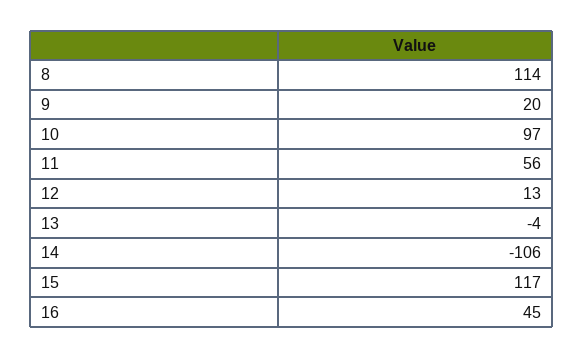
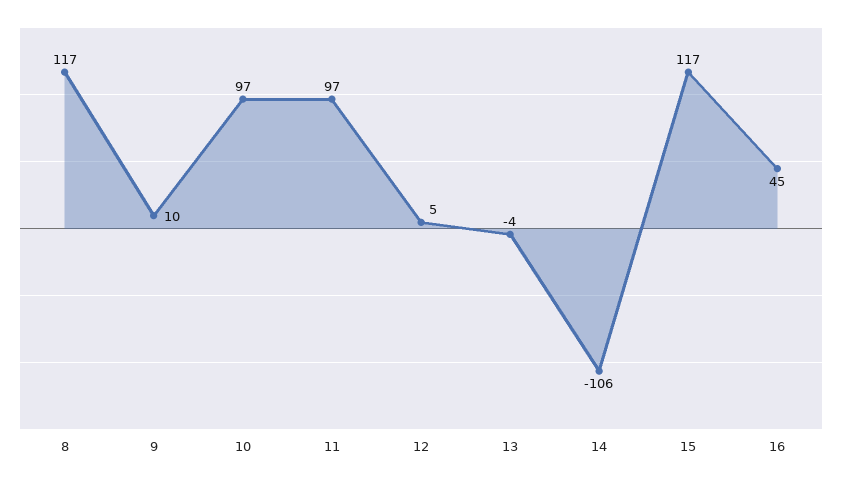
8: 114 -> 117
9: 20 -> 10
11: 56 -> 97
12: 13 -> 5

